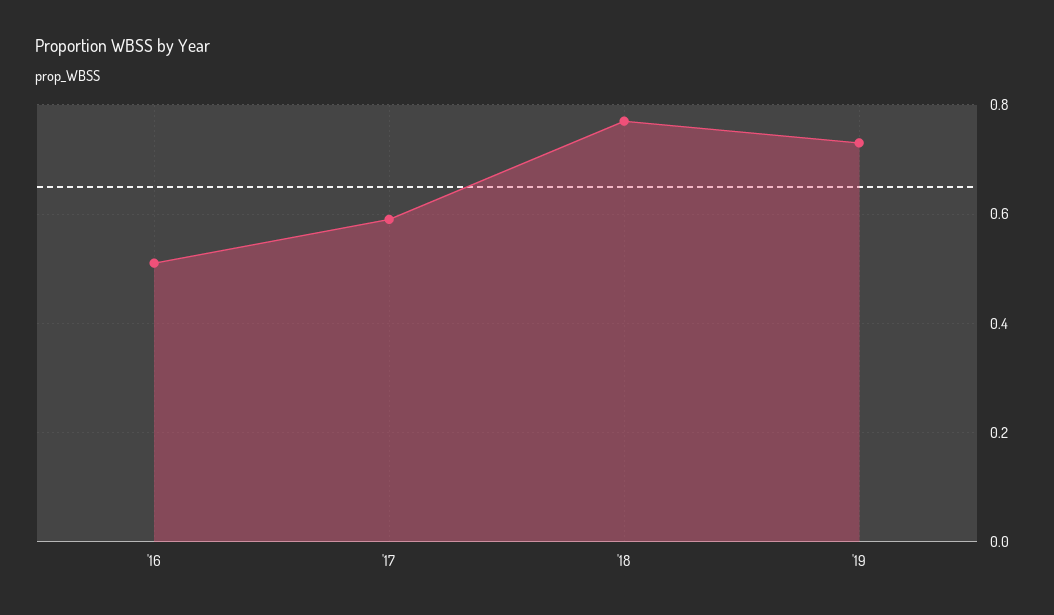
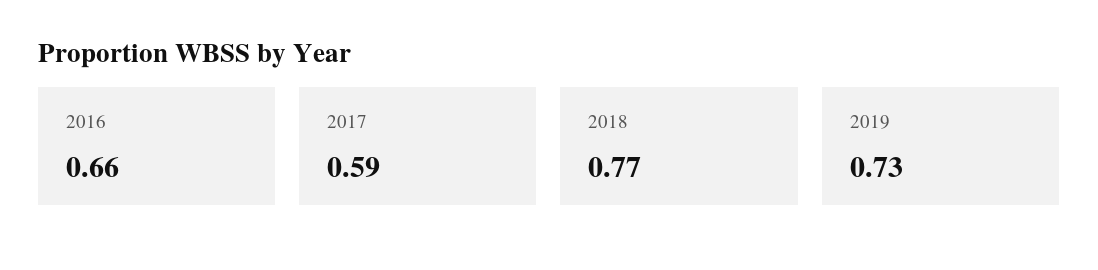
'16: 0.5 -> 0.66

